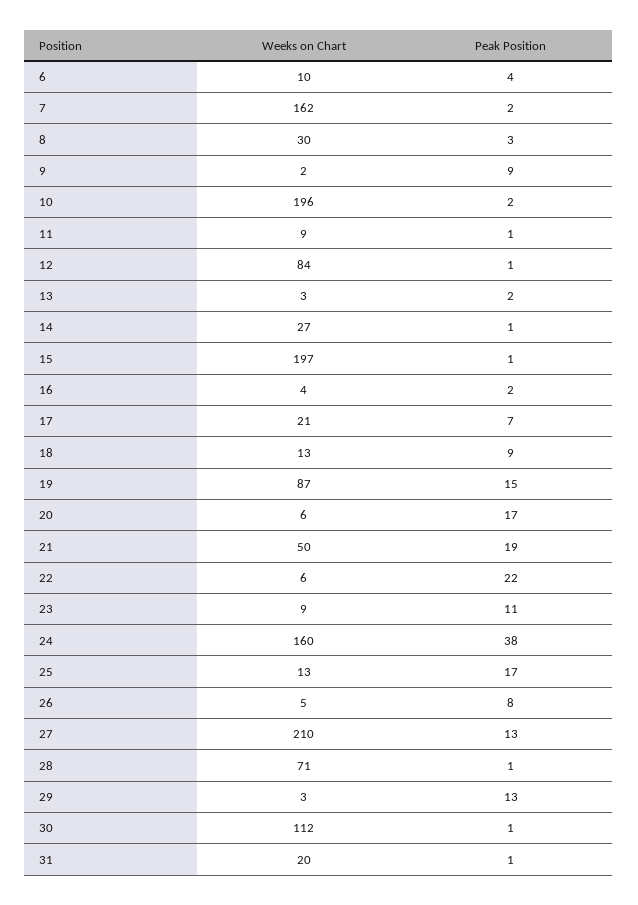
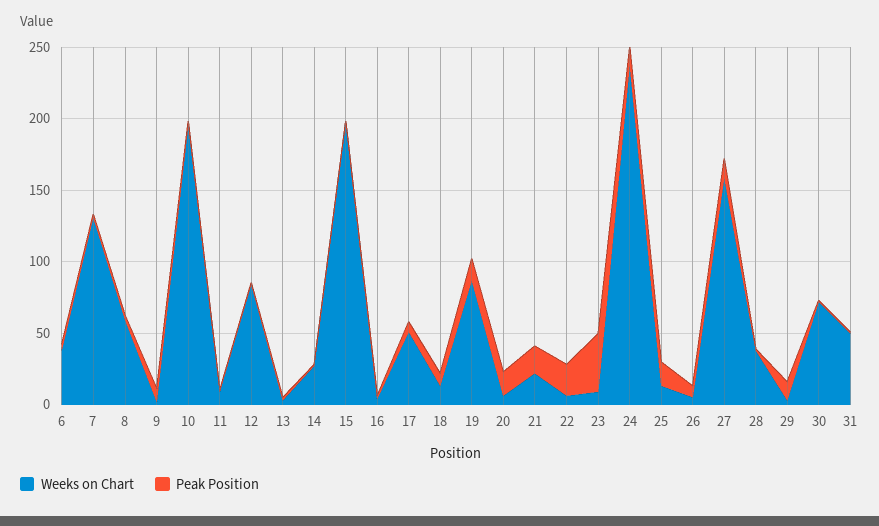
Weeks on Chart, 6: 10 -> 40
Weeks on Chart, 7: 162 -> 130
Weeks on Chart, 8: 30 -> 60
Weeks on Chart, 17: 21 -> 50
Weeks on Chart, 21: 50 -> 20
Peak Position, 23: 11 -> 40
Weeks on Chart, 24: 160 -> 240
Peak Position, 24: 38 -> 10
Weeks on Chart, 27: 210 -> 160
Weeks on Chart, 28: 71 -> 40
Weeks on Chart, 30: 112 -> 70
Weeks on Chart, 31: 20 -> 50

